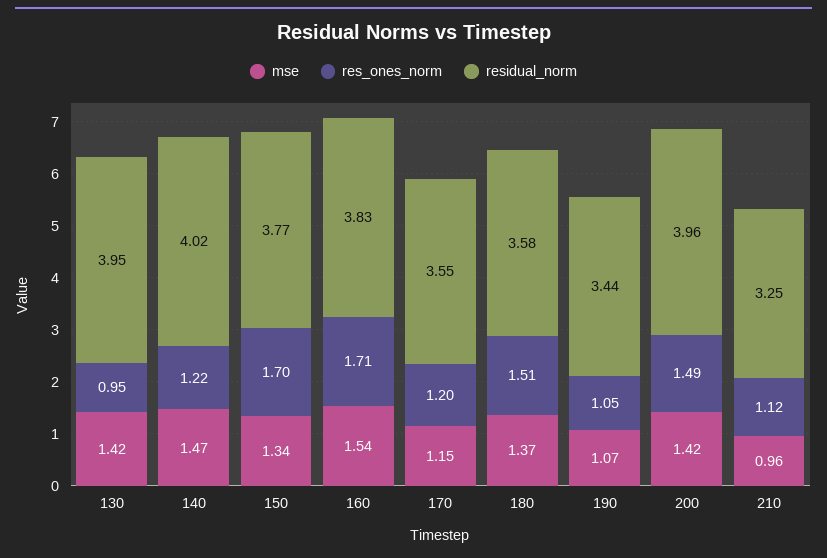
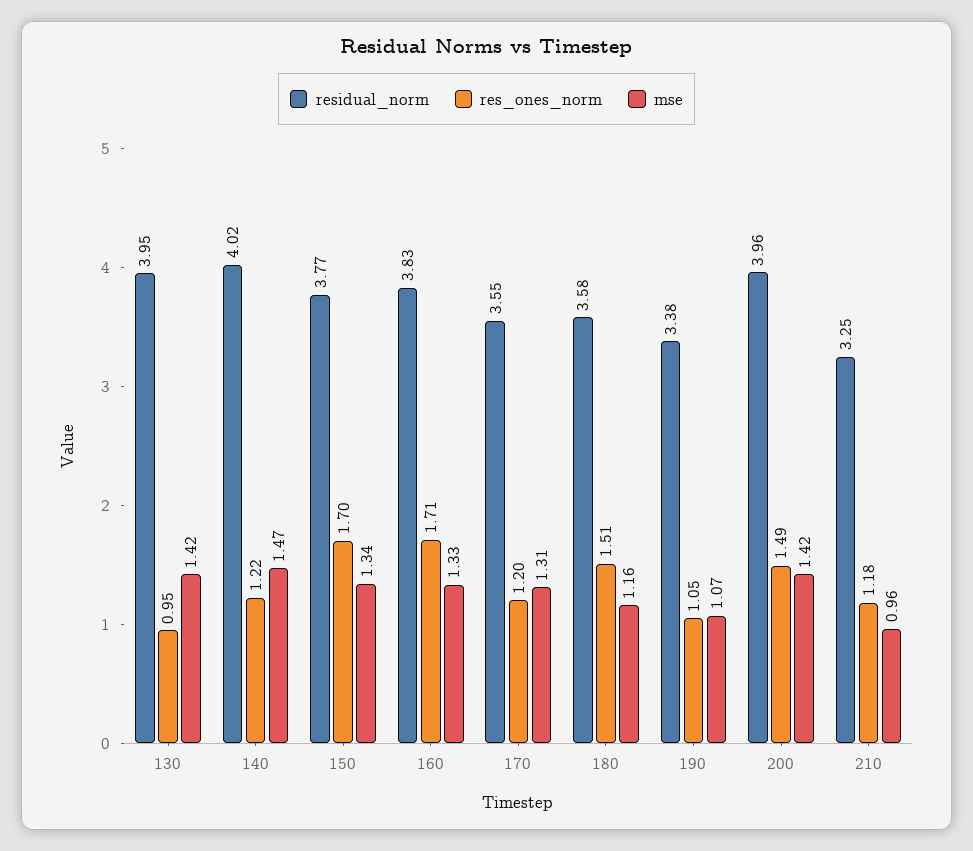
mse, 160: 1.54 -> 1.33
mse, 170: 1.15 -> 1.31
mse, 180: 1.37 -> 1.16
residual_norm, 190: 3.44 -> 3.38
res_ones_norm, 210: 1.12 -> 1.18

